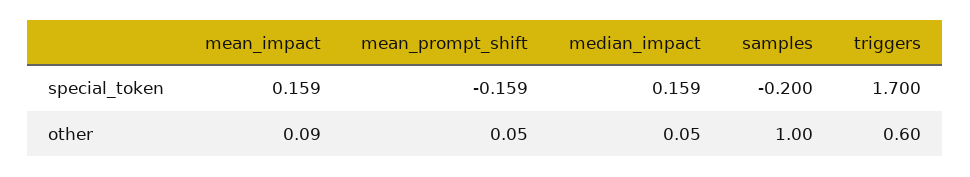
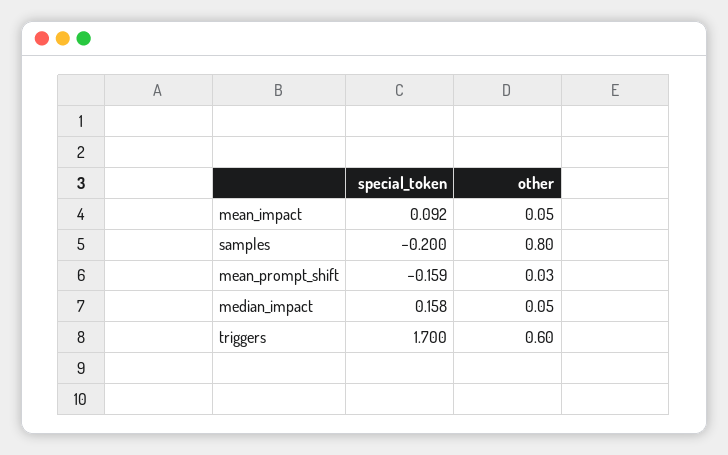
mean_impact, special_token: 0.159 -> 0.092
median_impact, special_token: 0.159 -> 0.158
mean_impact, other: 0.09 -> 0.05
mean_prompt_shift, other: 0.05 -> 0.03
samples, other: 1 -> 0.8

